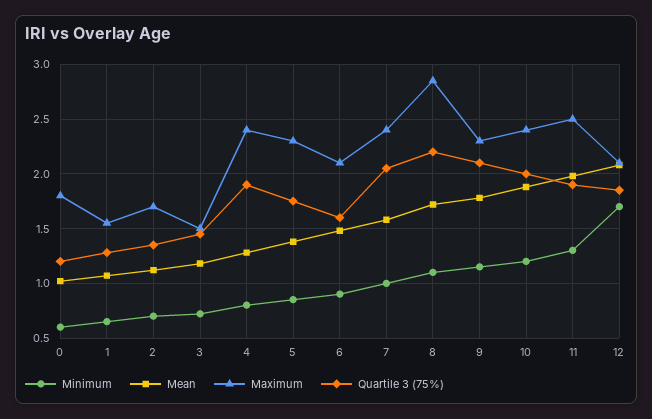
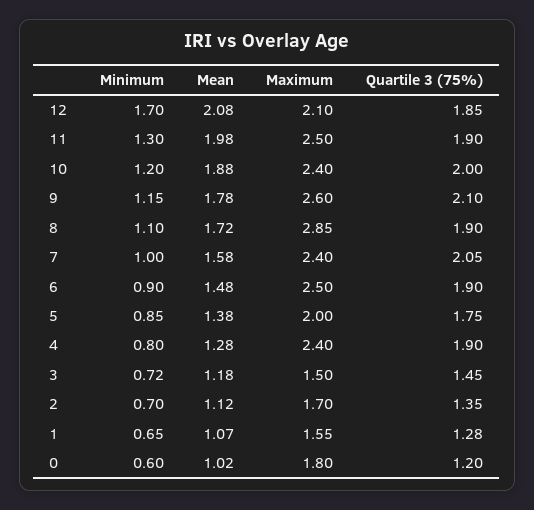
Maximum, 5: 2.3 -> 2
Maximum, 6: 2.1 -> 2.5
Quartile 3 (75%), 6: 1.6 -> 1.9
Quartile 3 (75%), 8: 2.2 -> 1.9
Maximum, 9: 2.3 -> 2.6

